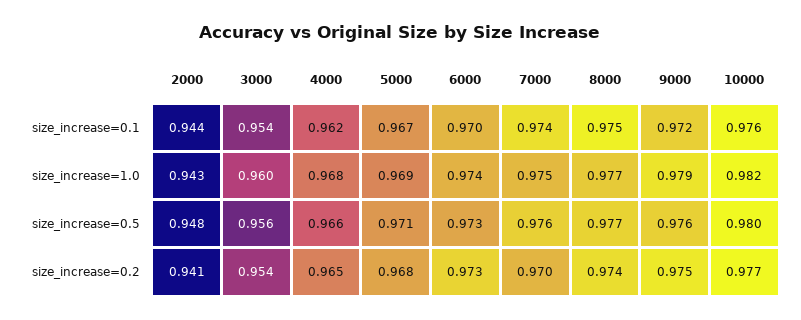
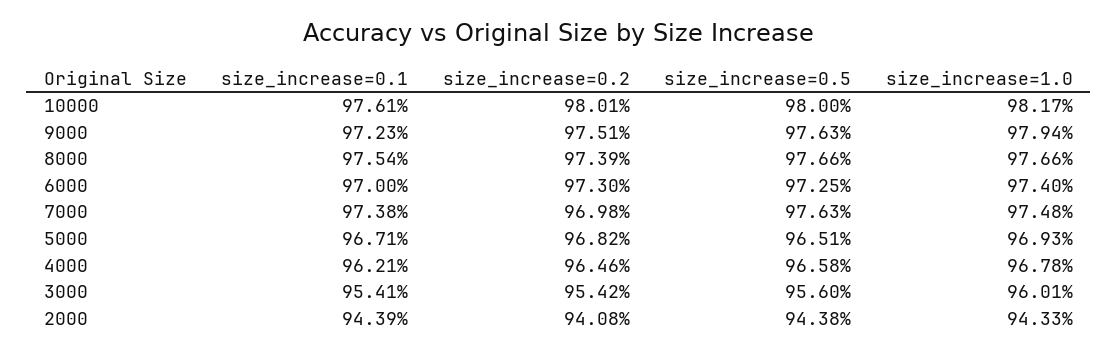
2000, size_increase=0.5: 0.948 -> 0.9438
5000, size_increase=0.5: 0.971 -> 0.9651
10000, size_increase=0.2: 0.977 -> 0.9801

